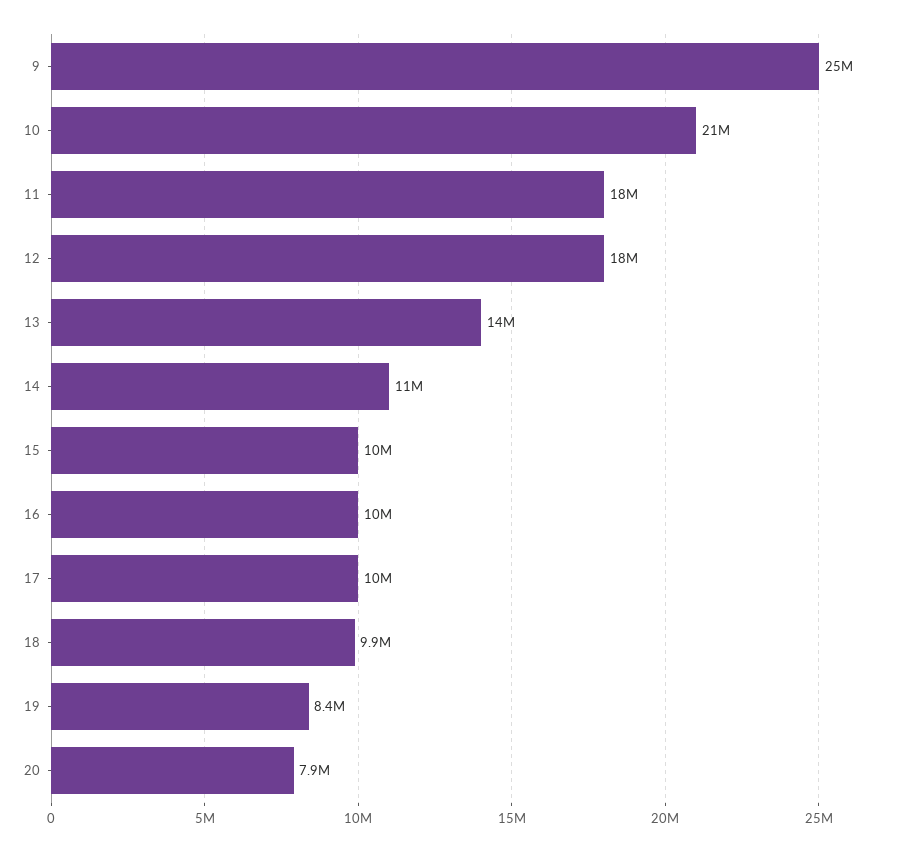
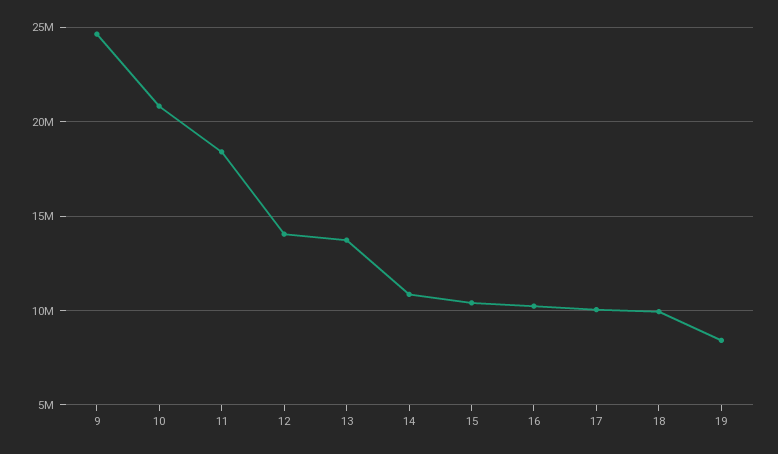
12: 18000000 -> 14000000
20: 7900000 -> none

